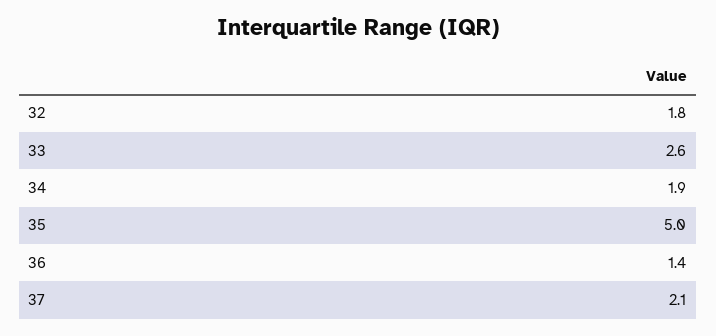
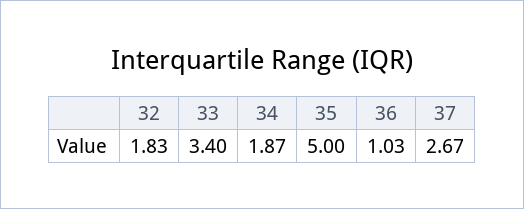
33: 2.6 -> 3.4
36: 1.4 -> 1.03
37: 2.1 -> 2.67

